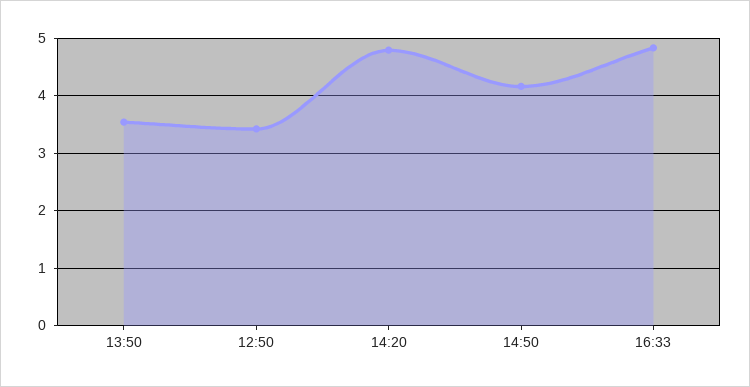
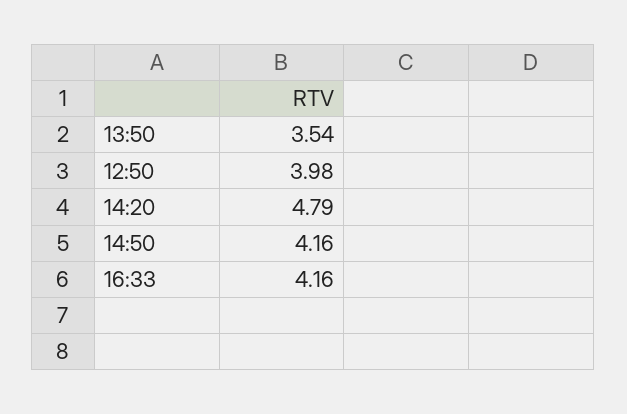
12:50: 3.4 -> 3.98
16:33: 4.8 -> 4.16

